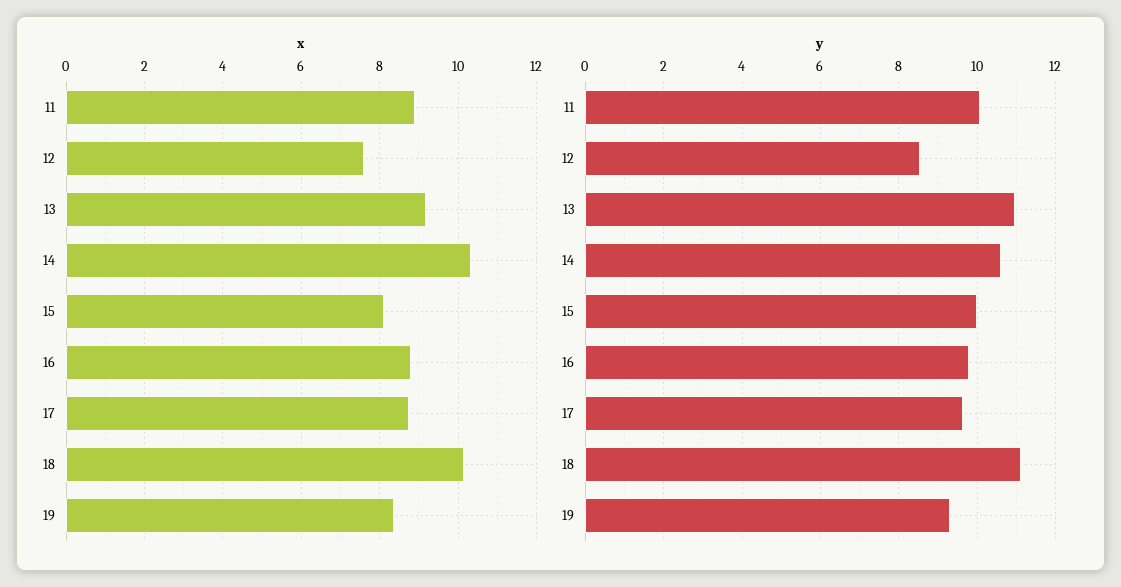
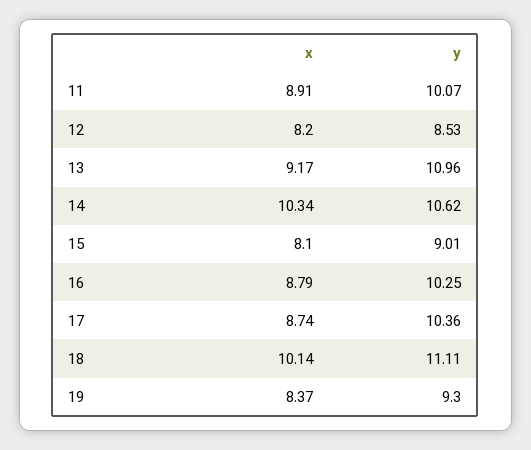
x, 12: 7.6 -> 8.2
y, 15: 10 -> 9.01
y, 16: 9.8 -> 10.25
y, 17: 9.6 -> 10.36

